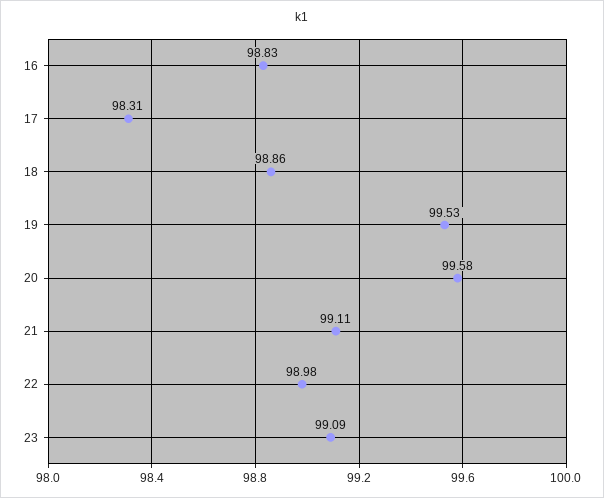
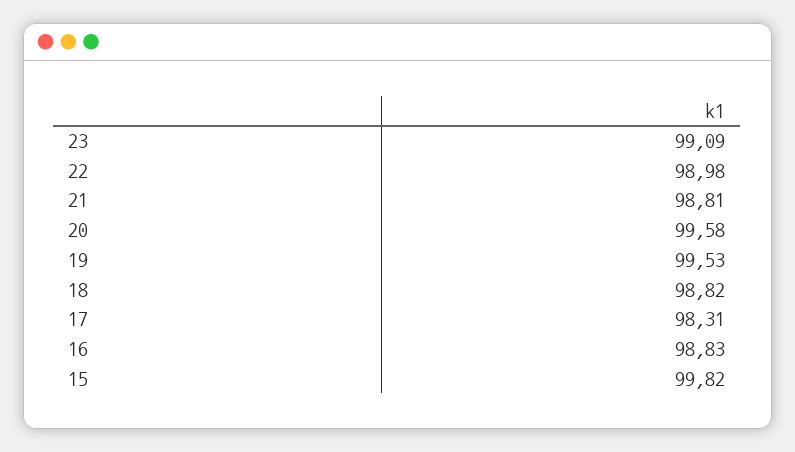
18: 98.86 -> 98.82
21: 99.11 -> 98.81
15: none -> 99.82

